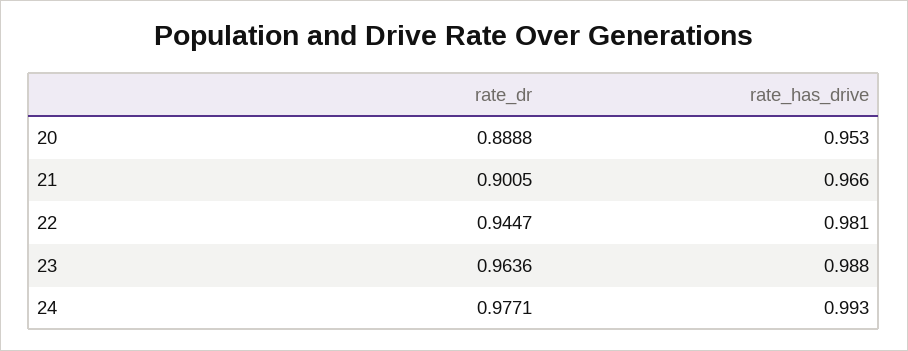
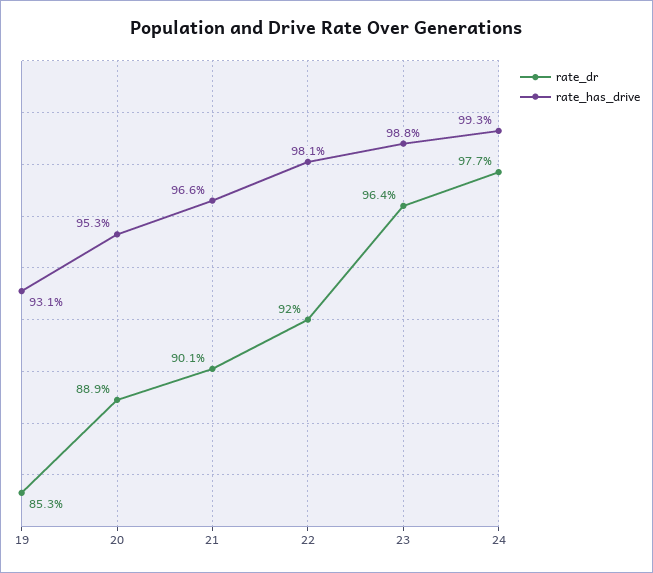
rate_dr, 22: 0.9447 -> 0.92
rate_dr, 19: none -> 0.853
rate_has_drive, 19: none -> 0.931

